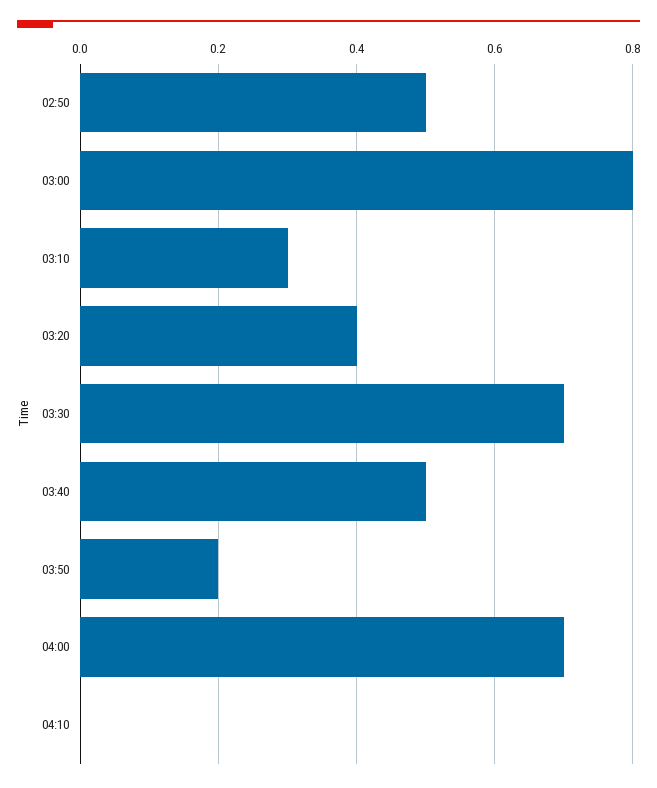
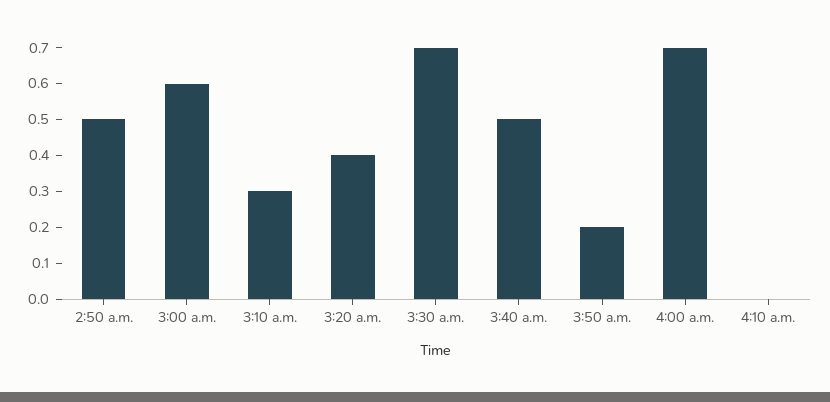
03:00: 0.8 -> 0.6

